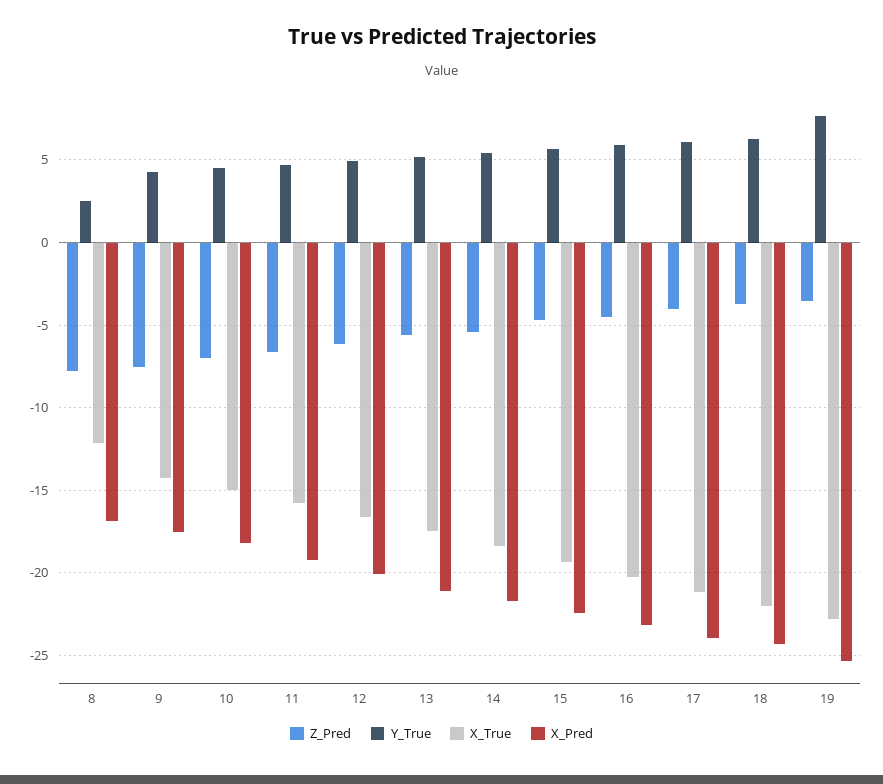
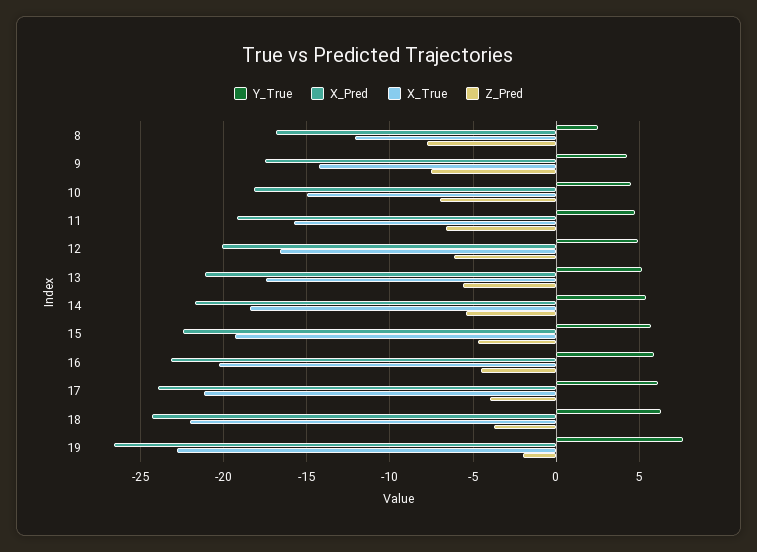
Z_Pred, 19: -3.5 -> -2
X_Pred, 19: -25.5 -> -26.5

